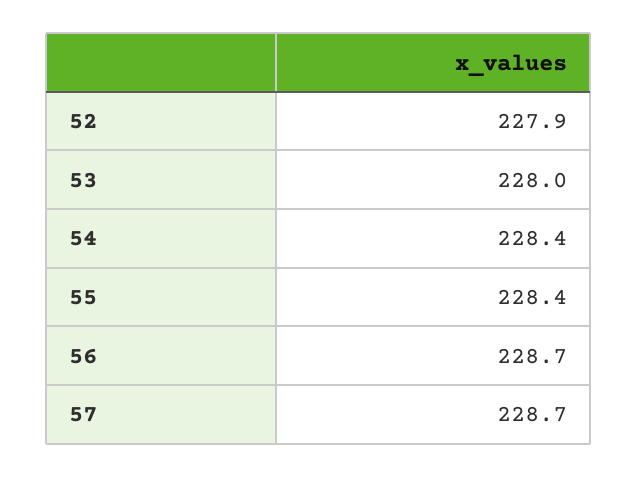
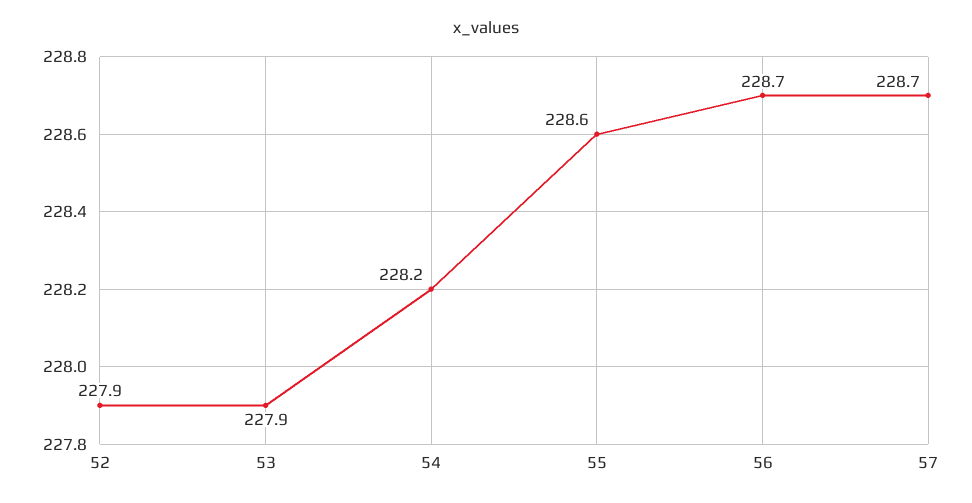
53: 228 -> 227.9
54: 228.4 -> 228.2
55: 228.4 -> 228.6

